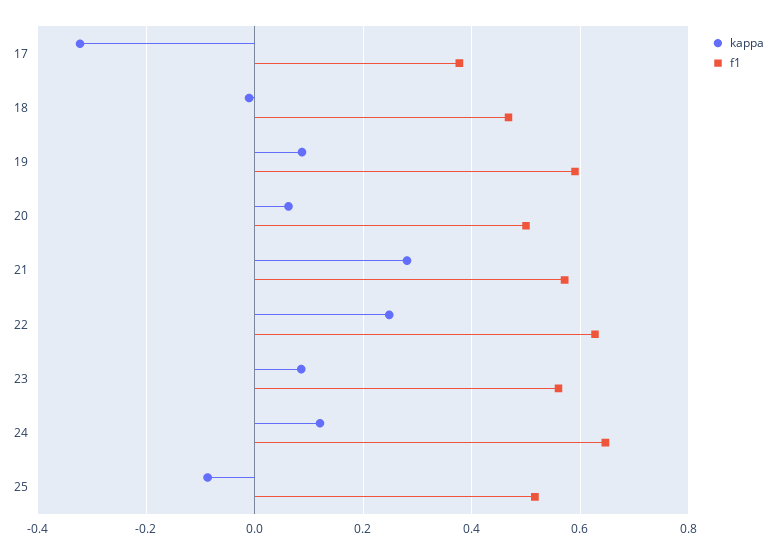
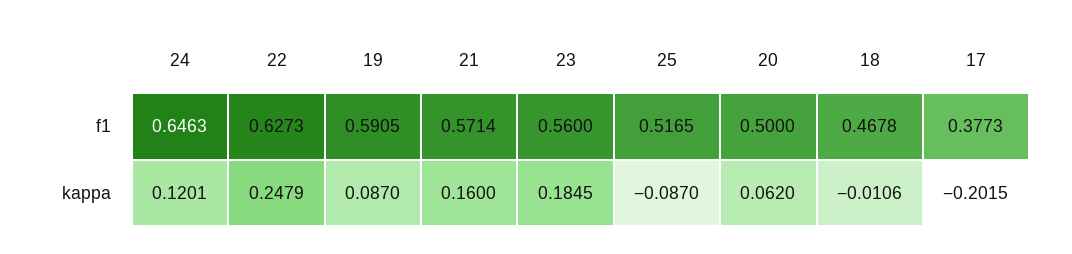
kappa, 17: -0.32 -> -0.2015
kappa, 21: 0.28 -> 0.16
kappa, 23: 0.08 -> 0.1845

